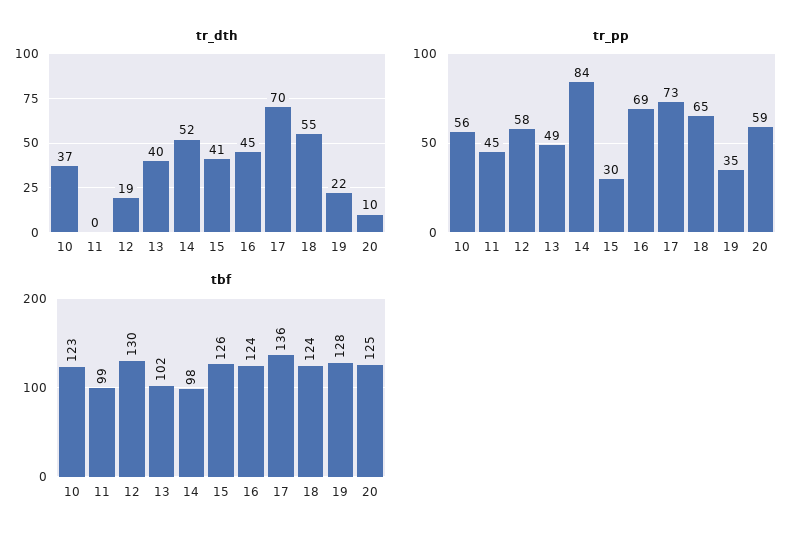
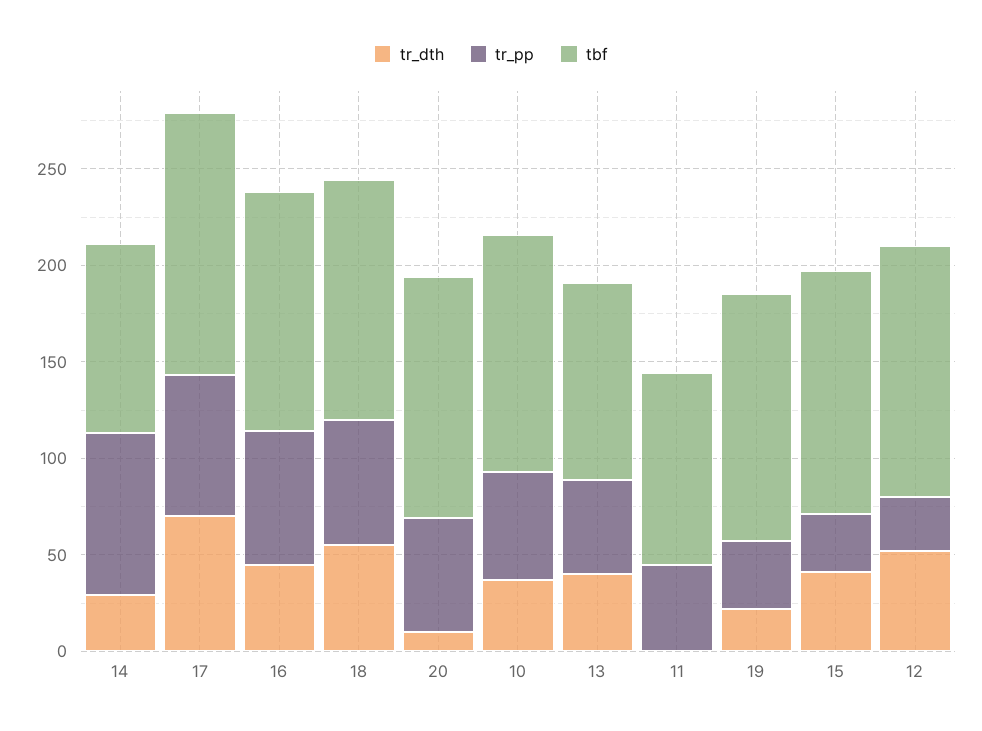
tr_dth, 12: 19 -> 50
tr_dth, 14: 52 -> 30
tr_pp, 12: 58 -> 30

